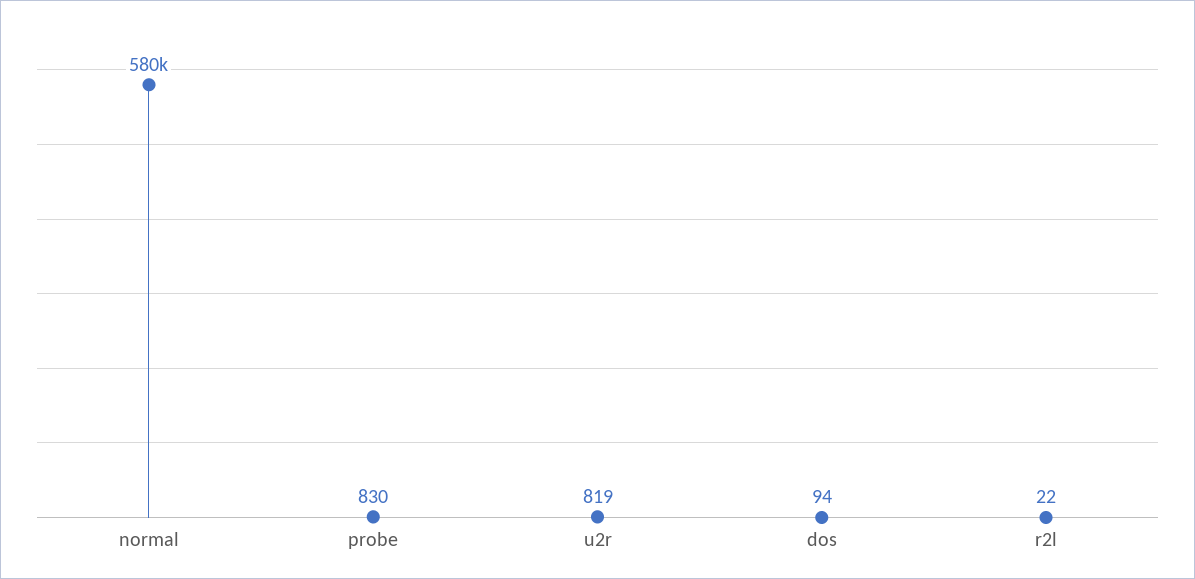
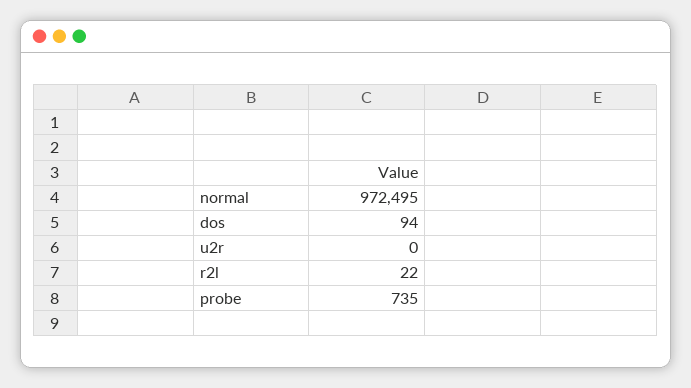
normal: 580000 -> 972495
probe: 830 -> 735
u2r: 819 -> 0

